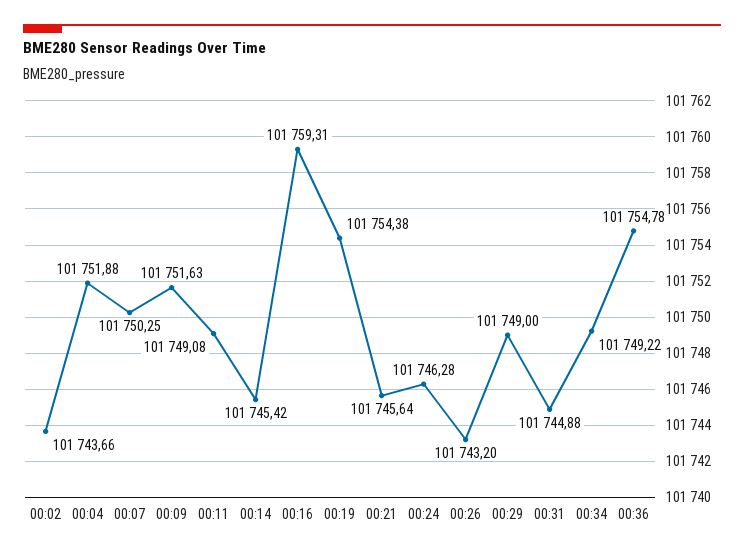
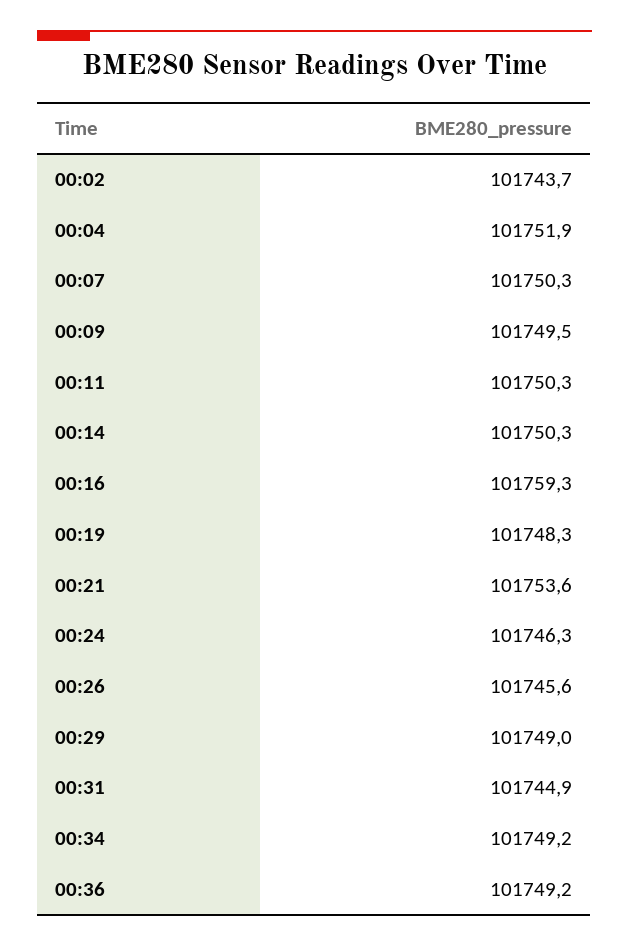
00:09: 101751.63 -> 101749.5
00:11: 101749.08 -> 101750.3
00:14: 101745.42 -> 101750.3
00:19: 101754.38 -> 101748.3
00:21: 101745.64 -> 101753.6
00:26: 101743.2 -> 101745.6
00:36: 101754.78 -> 101749.2

